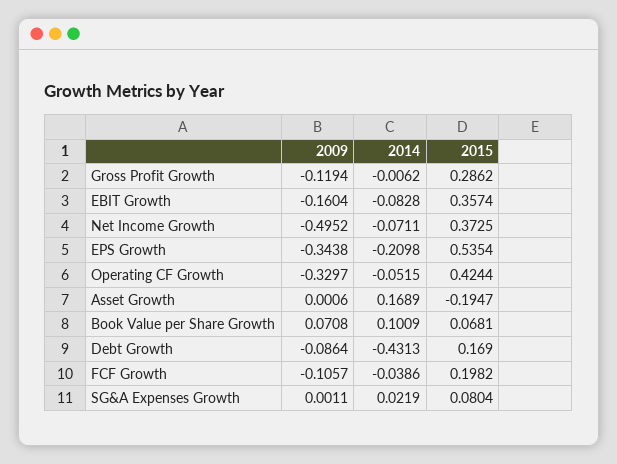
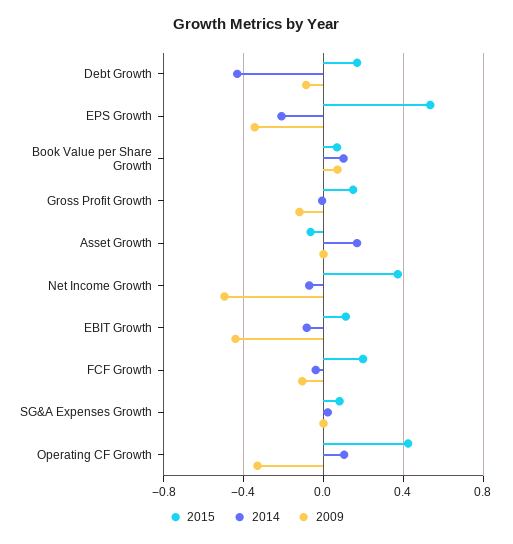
2015, Gross Profit Growth: 0.2862 -> 0.15
2009, EBIT Growth: -0.1604 -> -0.45
2015, EBIT Growth: 0.3574 -> 0.1
2014, Operating CF Growth: -0.0515 -> 0.1
2015, Asset Growth: -0.1947 -> -0.05

